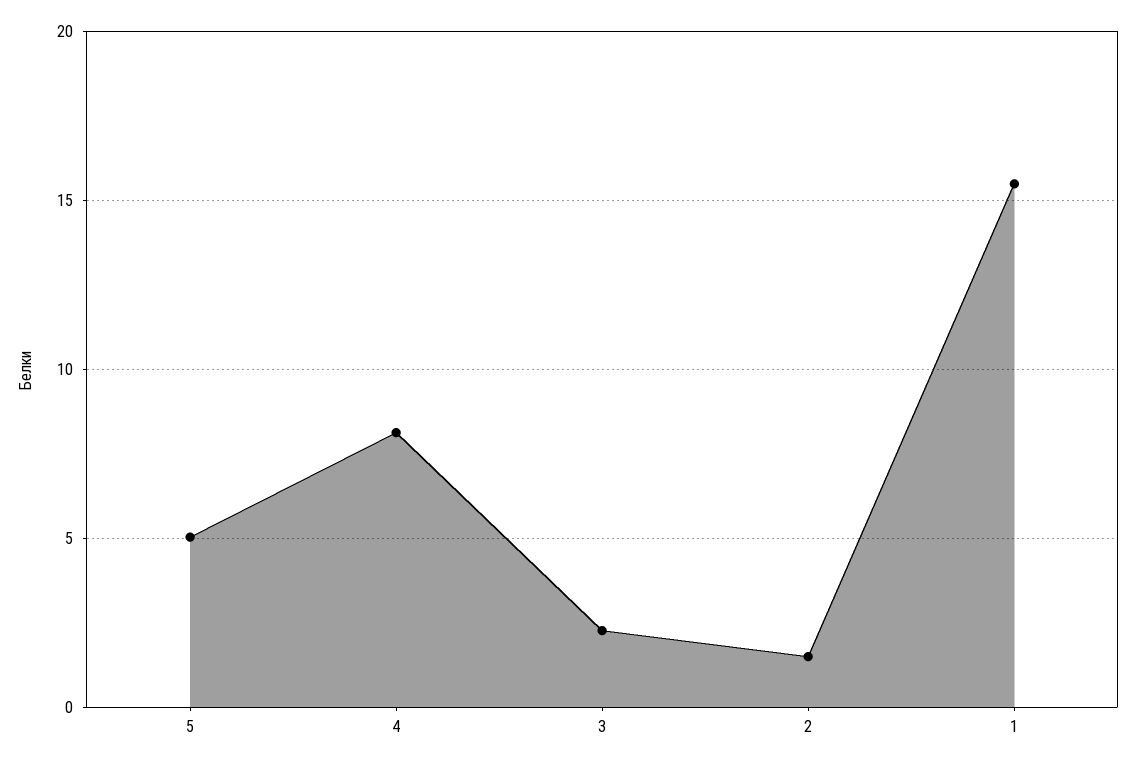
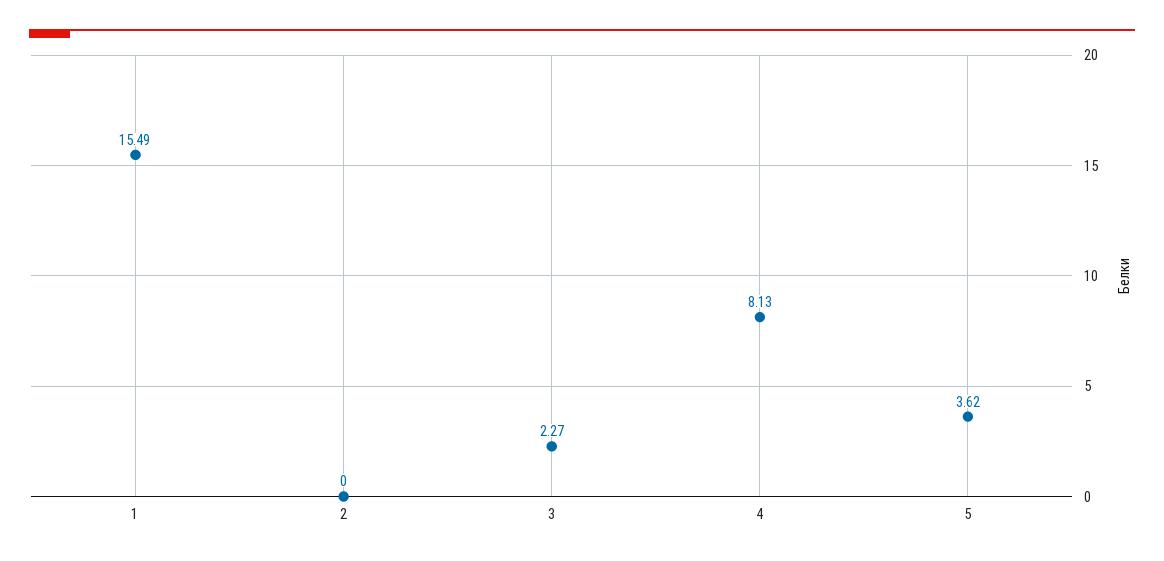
5: 5 -> 3.62
2: 1.5 -> 0

